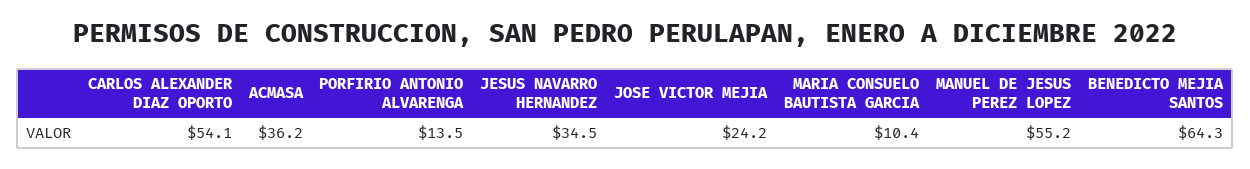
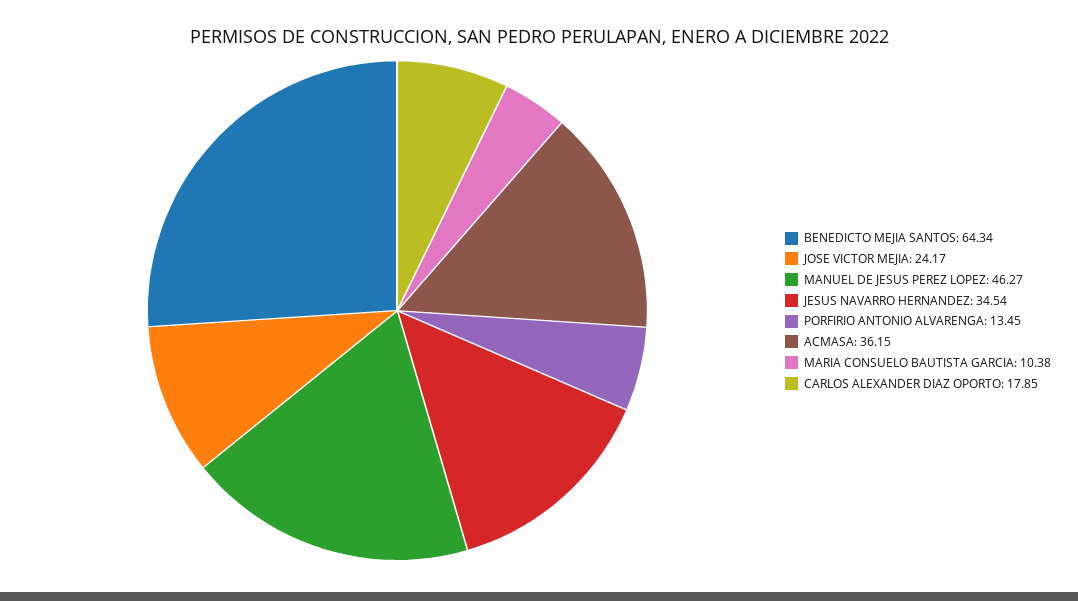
CARLOS ALEXANDER DIAZ OPORTO: 54.1 -> 17.85
MANUEL DE JESUS PEREZ LOPEZ: 55.2 -> 46.27

